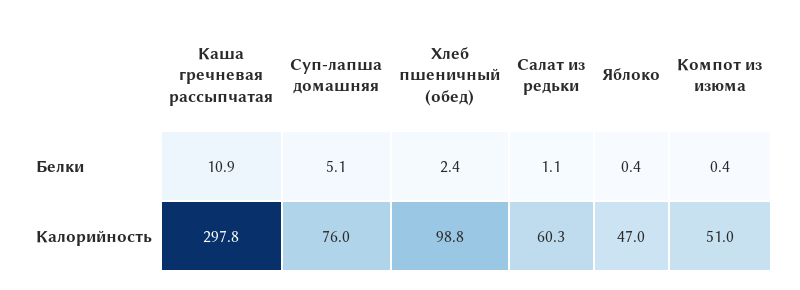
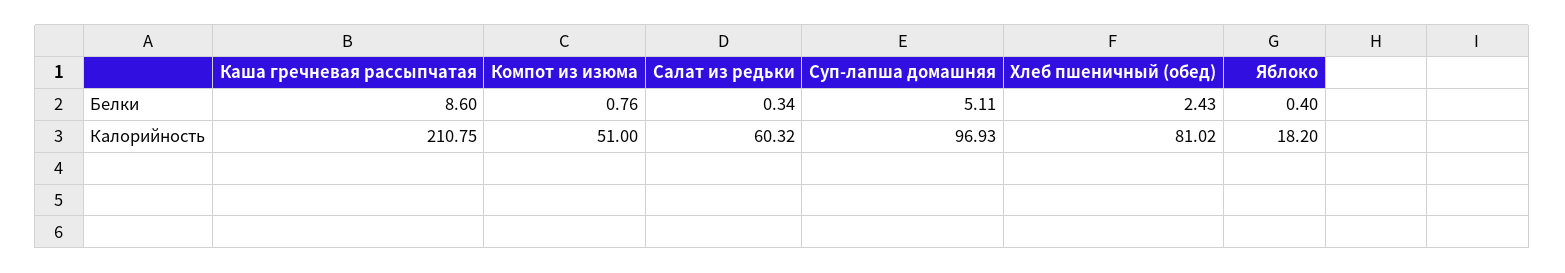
Каша гречневая рассыпчатая, Белки: 10.9 -> 8.6
Салат из редьки, Белки: 1.1 -> 0.34
Компот из изюма, Белки: 0.4 -> 0.76
Каша гречневая рассыпчатая, Калорийность: 297.8 -> 210.75
Суп-лапша домашняя, Калорийность: 76 -> 96.93
Хлеб пшеничный (обед), Калорийность: 98.8 -> 81.02
Яблоко, Калорийность: 47 -> 18.2

